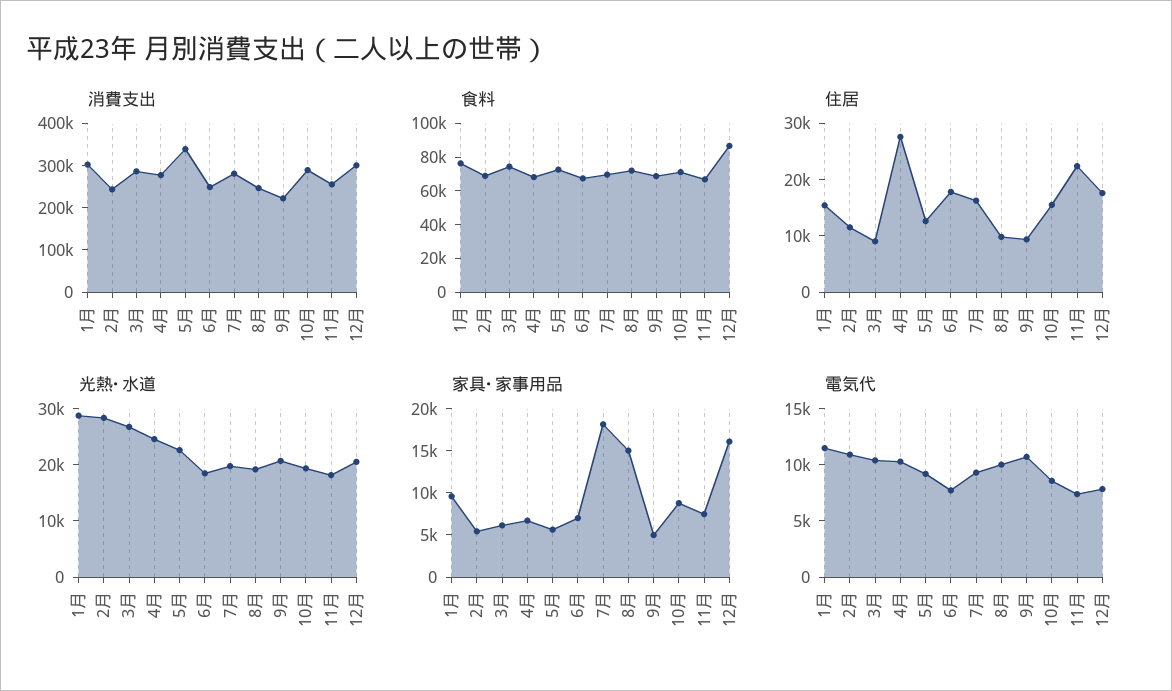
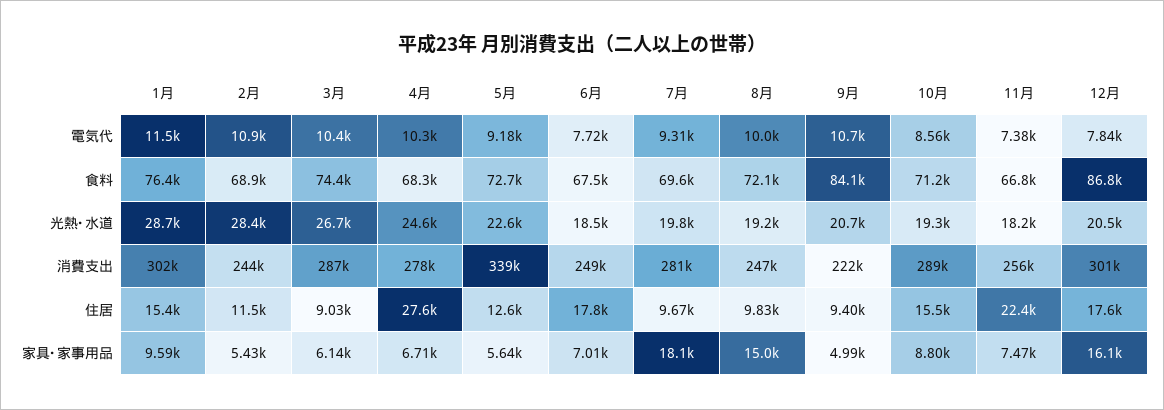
食料, 9月: 70000 -> 84100
住居, 7月: 16000 -> 9670

